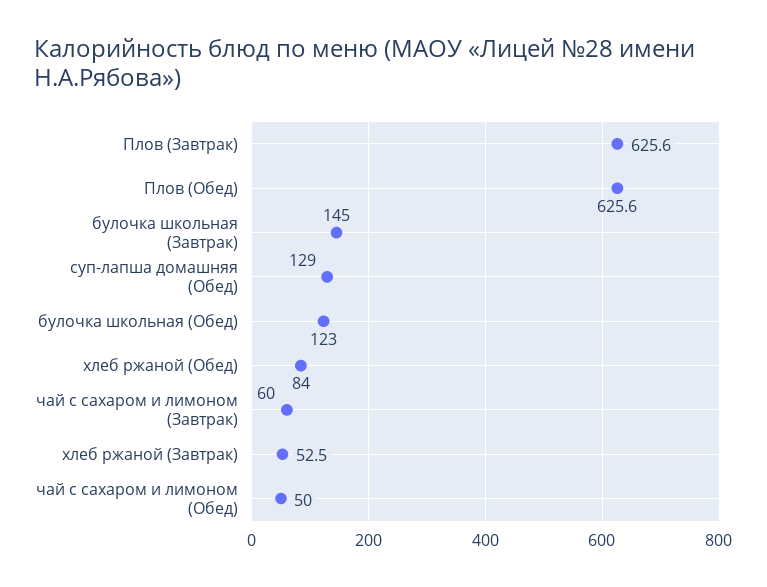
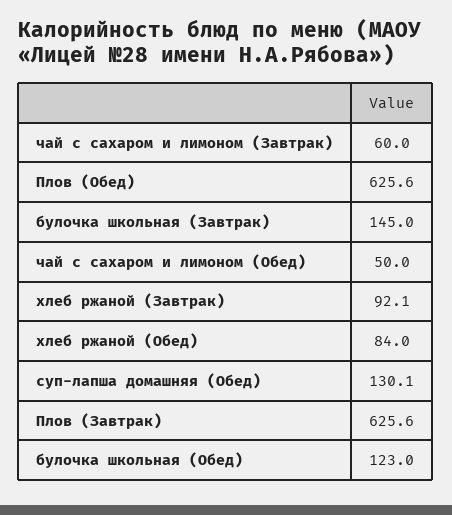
суп-лапша домашняя (Обед): 129 -> 130.1
хлеб ржаной (Завтрак): 52.5 -> 92.1

